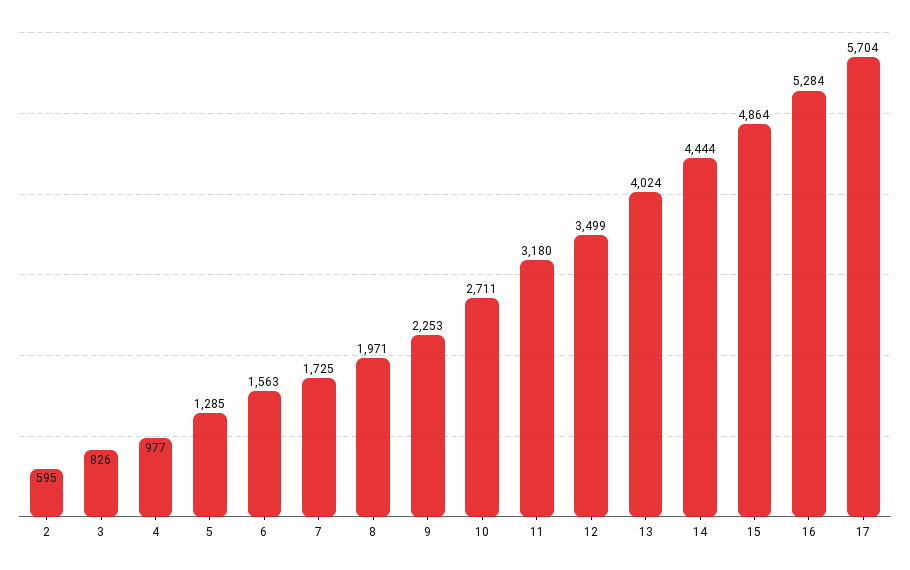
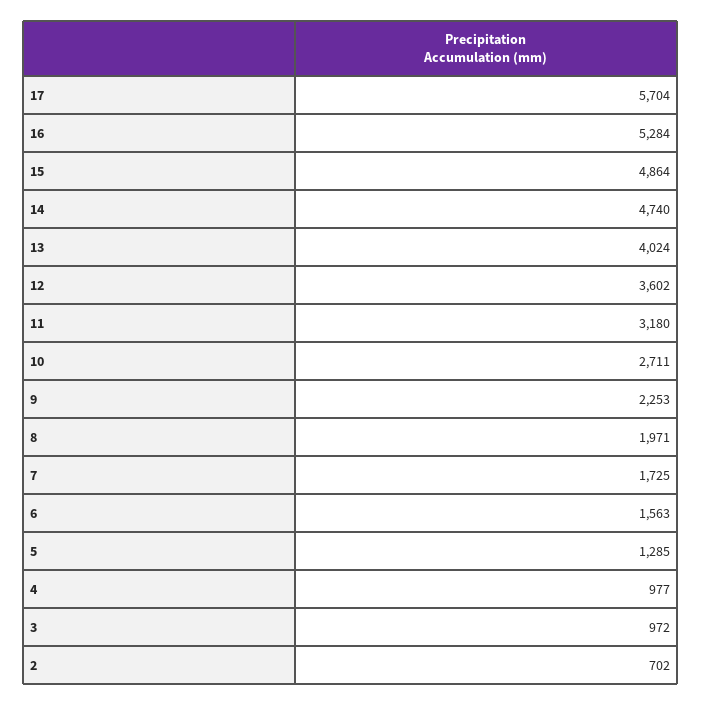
2: 595 -> 702
3: 826 -> 972
12: 3499 -> 3602
14: 4444 -> 4740

